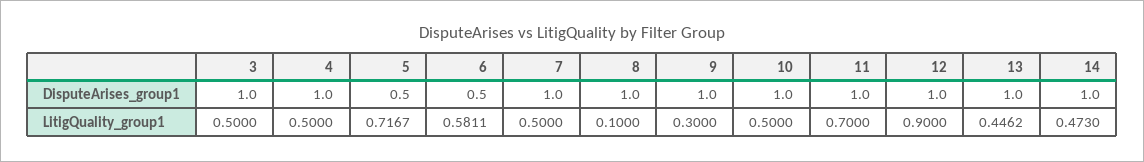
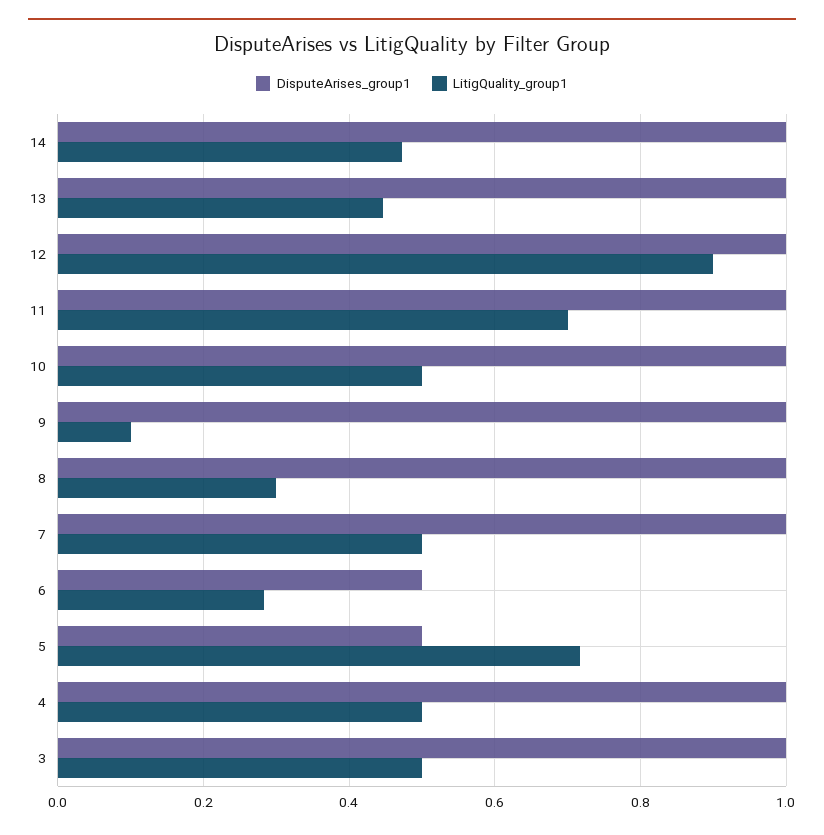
LitigQuality_group1, 6: 0.5811 -> 0.28
LitigQuality_group1, 8: 0.1 -> 0.3
LitigQuality_group1, 9: 0.3 -> 0.1

